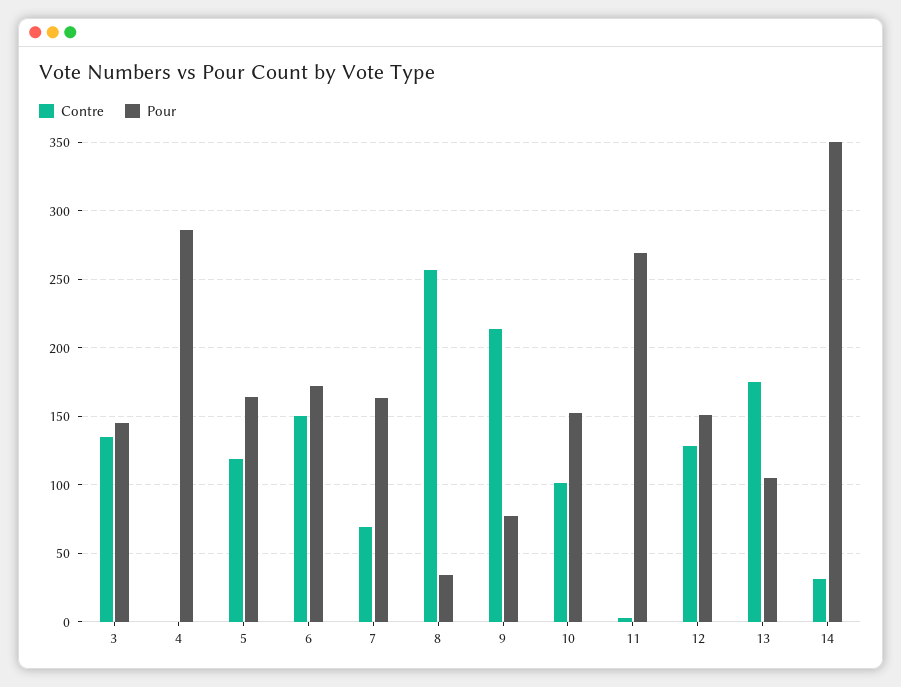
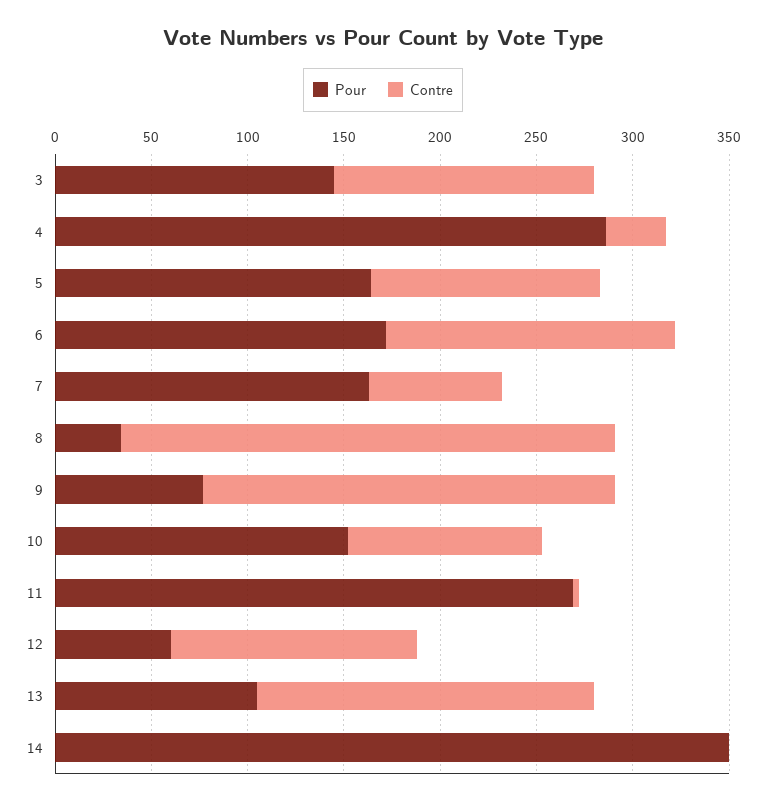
Contre, 4: 0 -> 30
Pour, 12: 150 -> 60
Contre, 14: 30 -> 0

